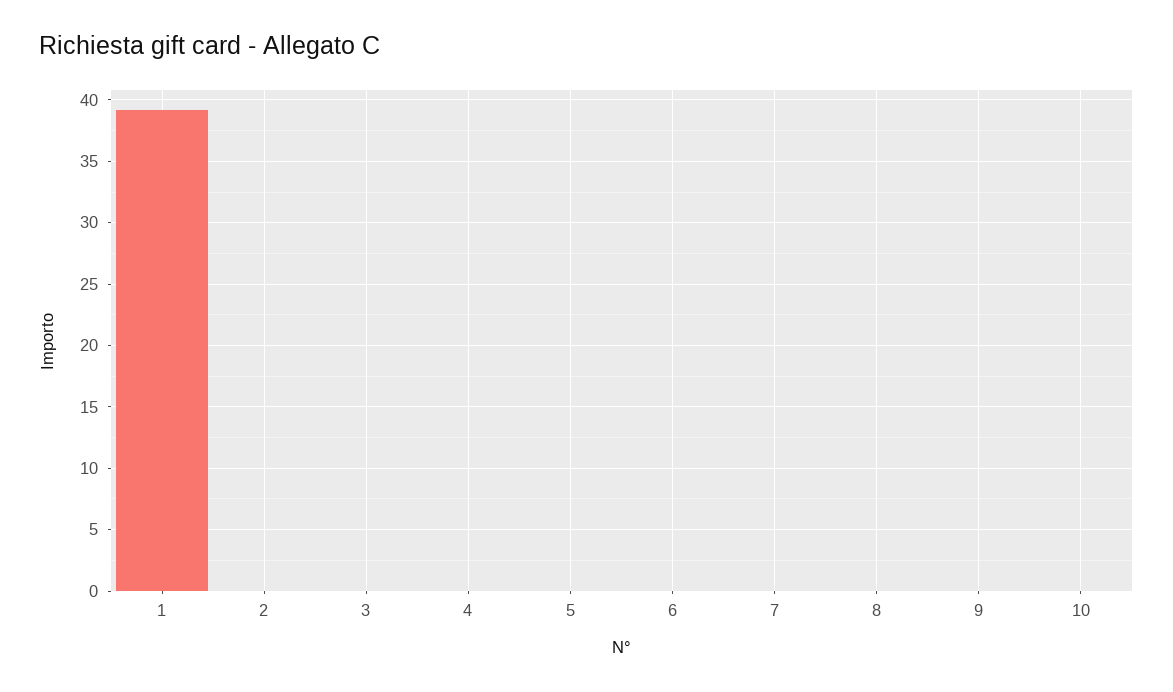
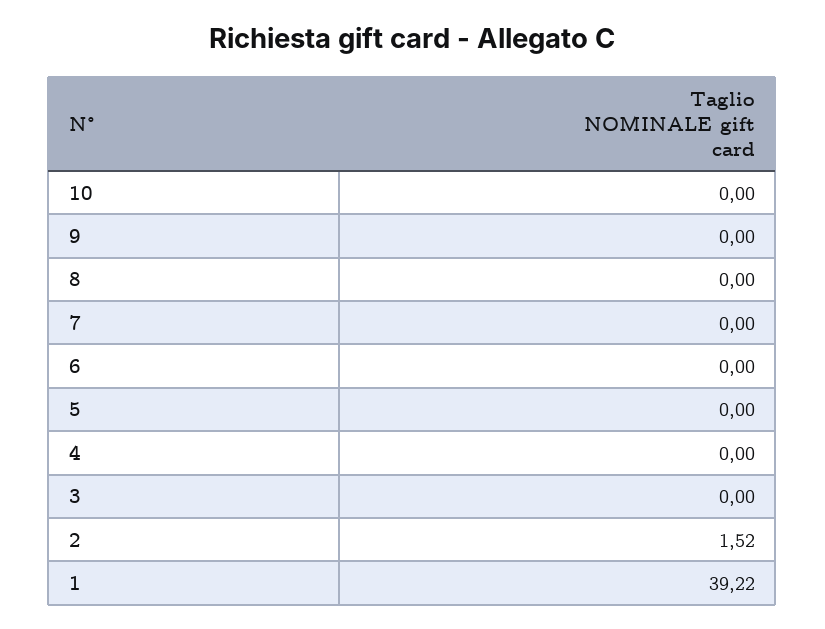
2: 0 -> 1.52

